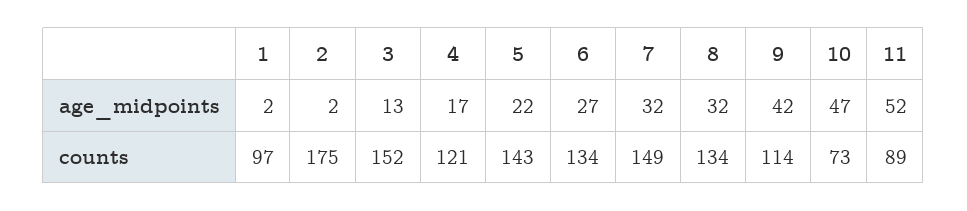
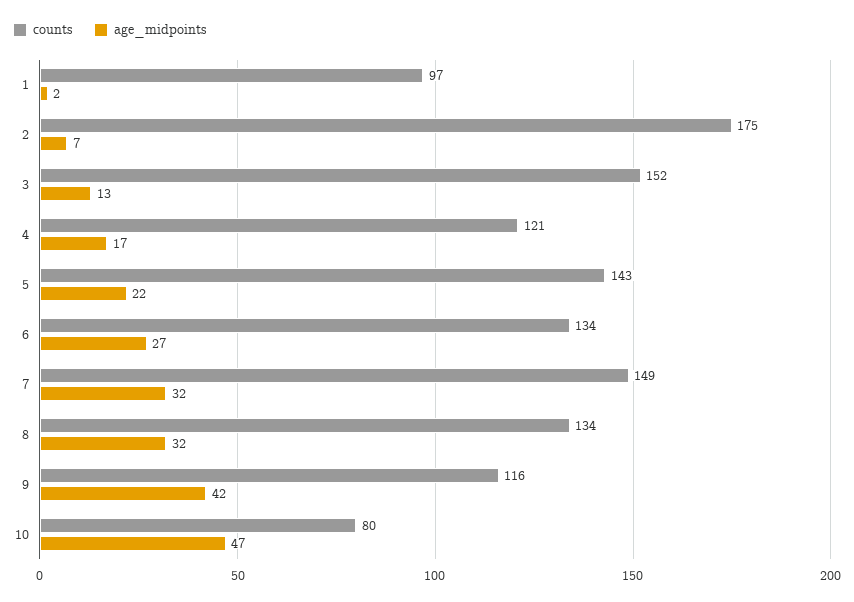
age_midpoints, 2: 2 -> 7
age_midpoints, 11: 52 -> none
counts, 9: 114 -> 116
counts, 10: 73 -> 80
counts, 11: 89 -> none

